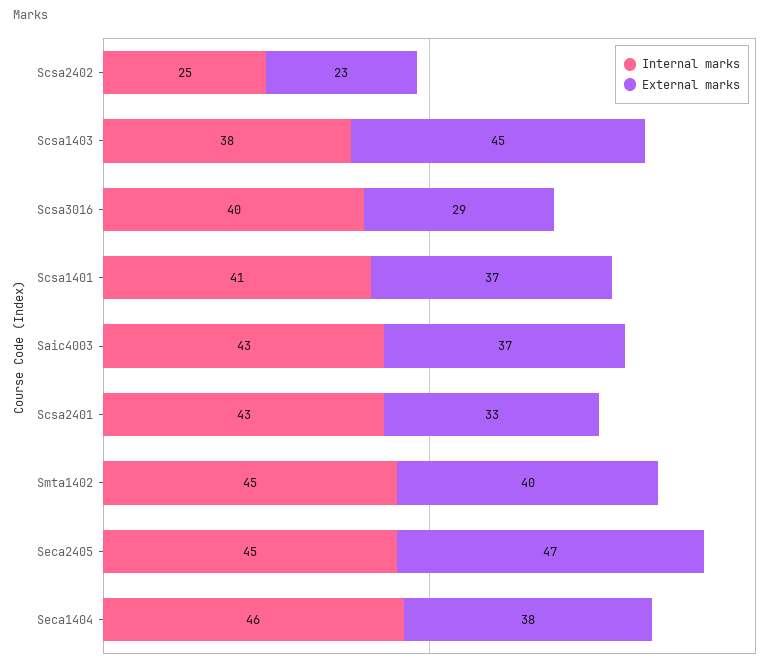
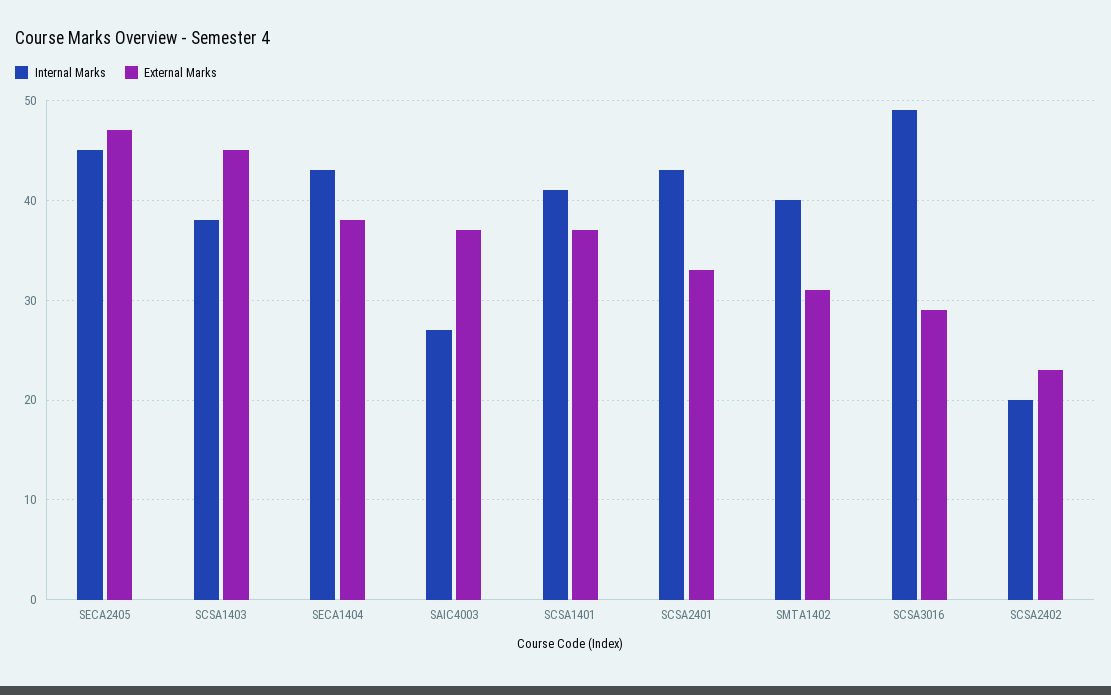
Internal marks, Scsa2402: 25 -> 20
Internal marks, Scsa3016: 40 -> 49
Internal marks, Saic4003: 43 -> 27
Internal marks, Smta1402: 45 -> 40
External marks, Smta1402: 40 -> 31
Internal marks, Seca1404: 46 -> 43

